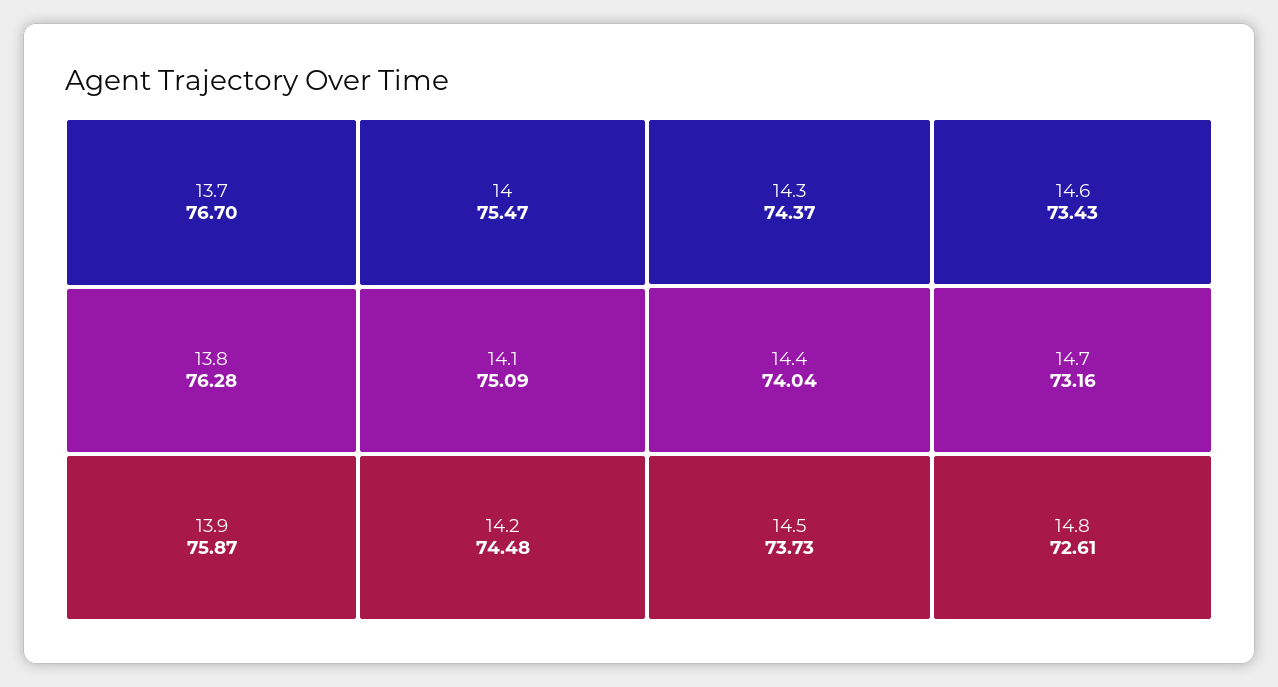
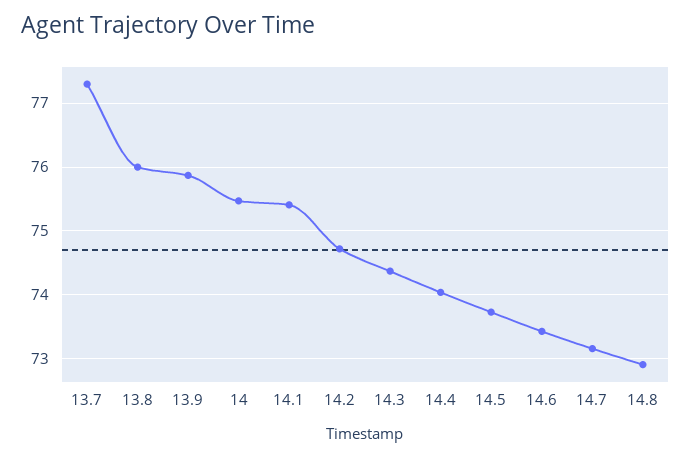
13.7: 76.7 -> 77.3
13.8: 76.28 -> 76
14.1: 75.09 -> 75.4
14.2: 74.48 -> 74.7
14.8: 72.61 -> 72.9

